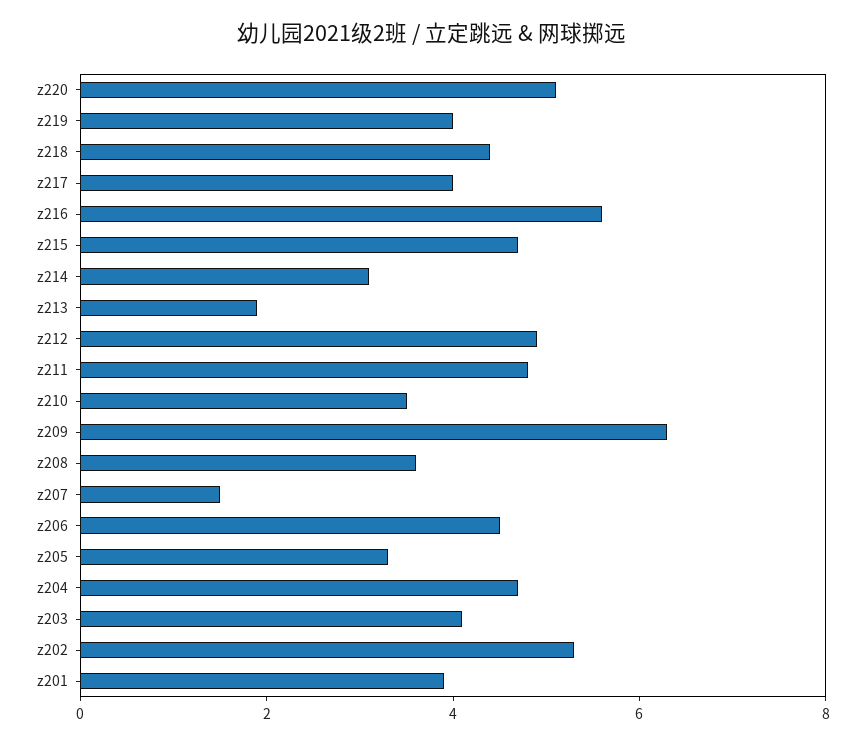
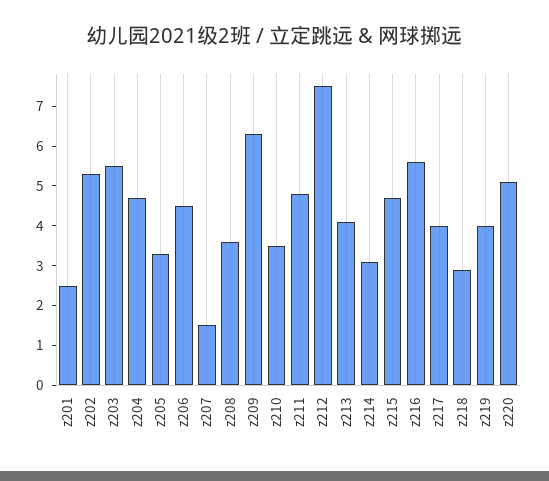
z218: 4.5 -> 3
z213: 2 -> 4
z212: 5 -> 7.5
z203: 4 -> 5.5
z201: 4 -> 2.5

